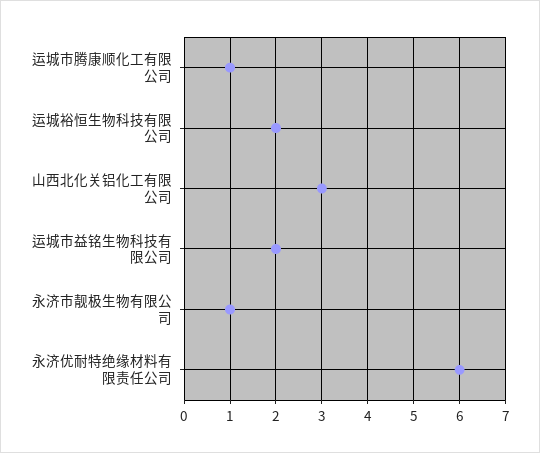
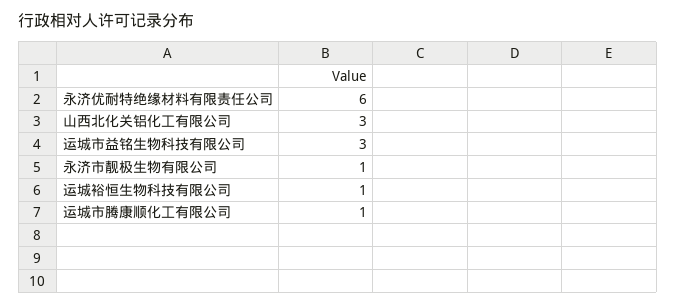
运城裕恒生物科技有限公司: 2 -> 1
运城市益铭生物科技有限公司: 2 -> 3

